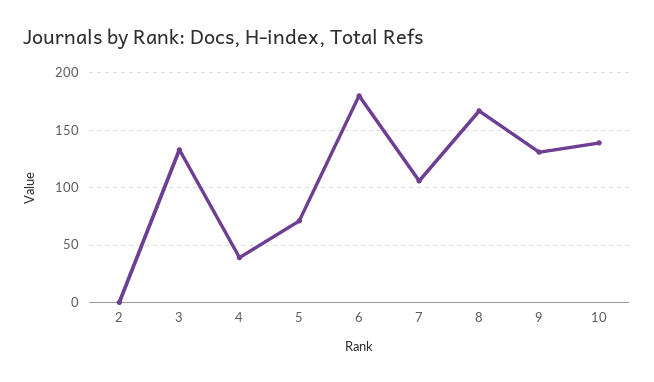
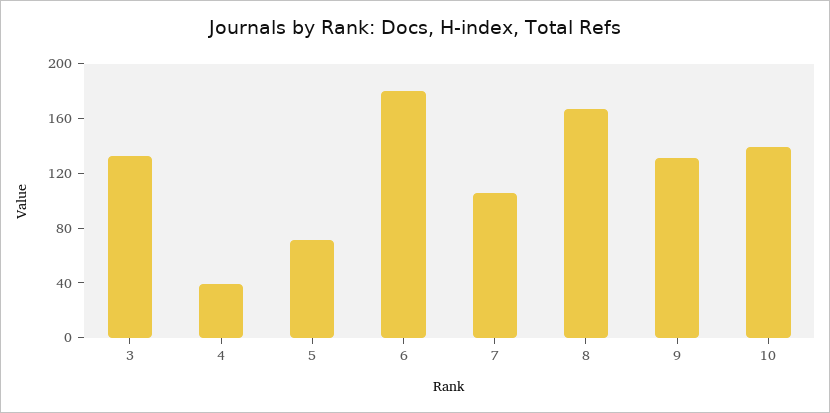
2: 0 -> none

